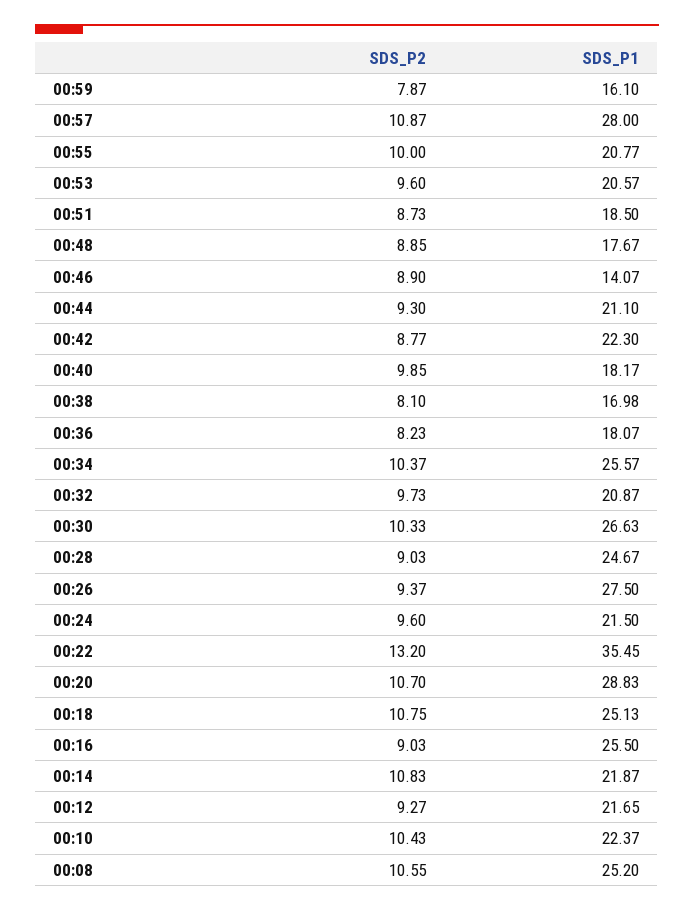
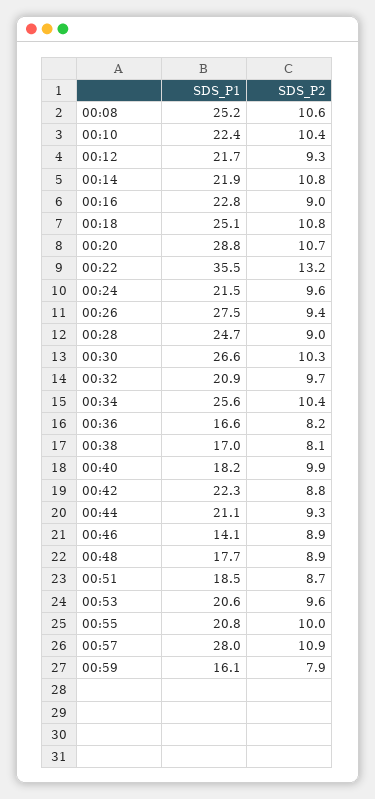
SDS_P1, 00:36: 18.07 -> 16.6
SDS_P1, 00:16: 25.5 -> 22.8

